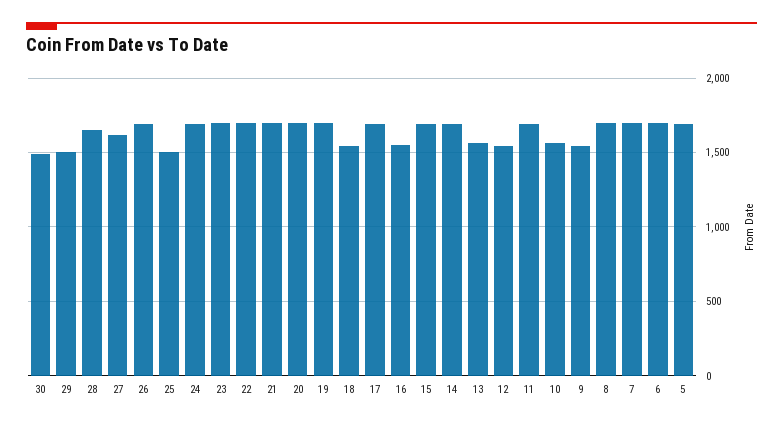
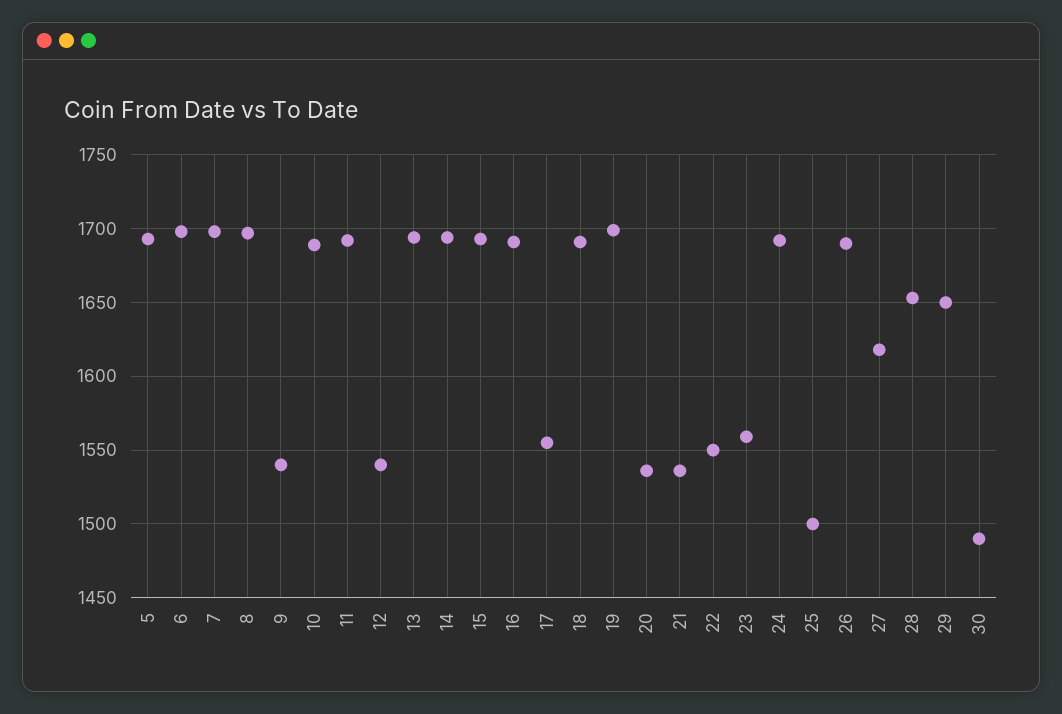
29: 1500 -> 1650
23: 1700 -> 1560
22: 1700 -> 1550
21: 1700 -> 1535
20: 1700 -> 1535
18: 1550 -> 1690
17: 1700 -> 1555
16: 1550 -> 1690
13: 1550 -> 1695
10: 1550 -> 1690

